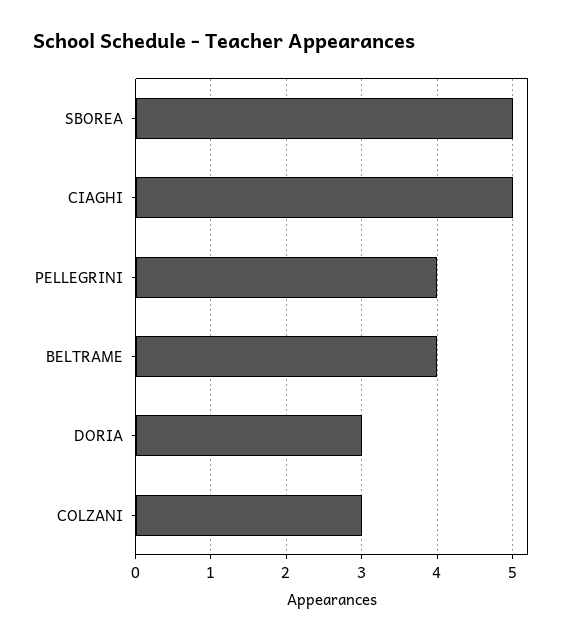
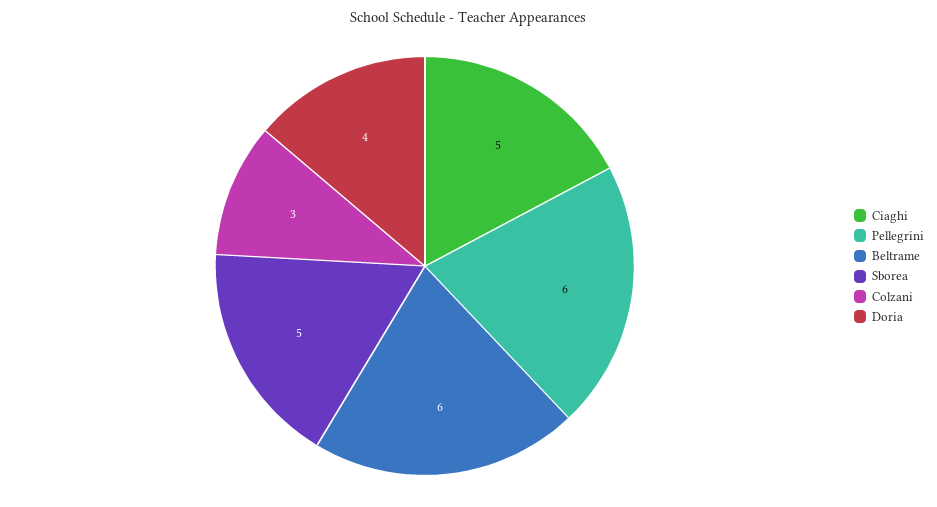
PELLEGRINI: 4 -> 6
BELTRAME: 4 -> 6
DORIA: 3 -> 4

